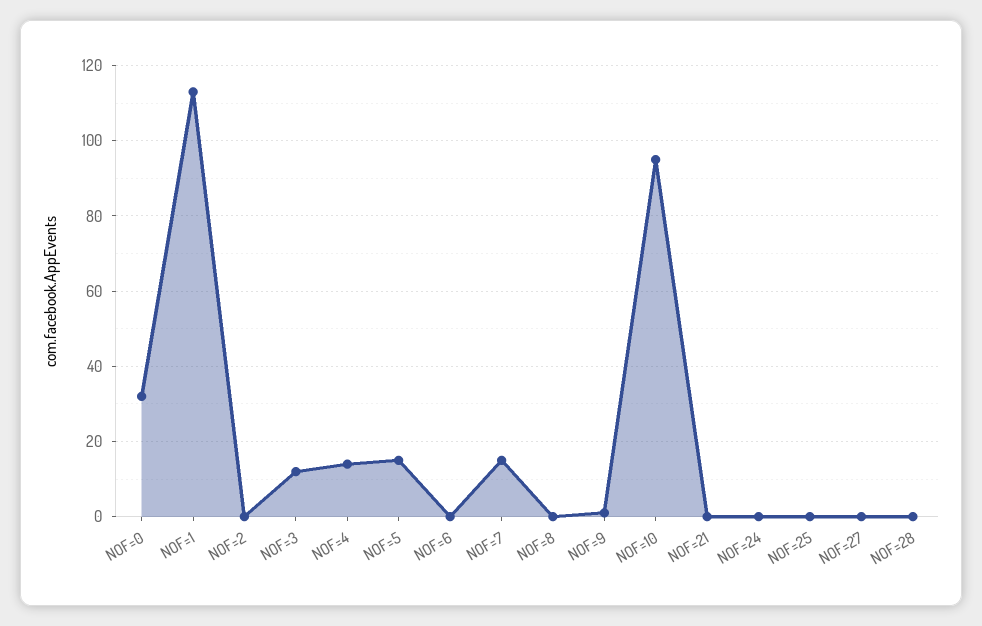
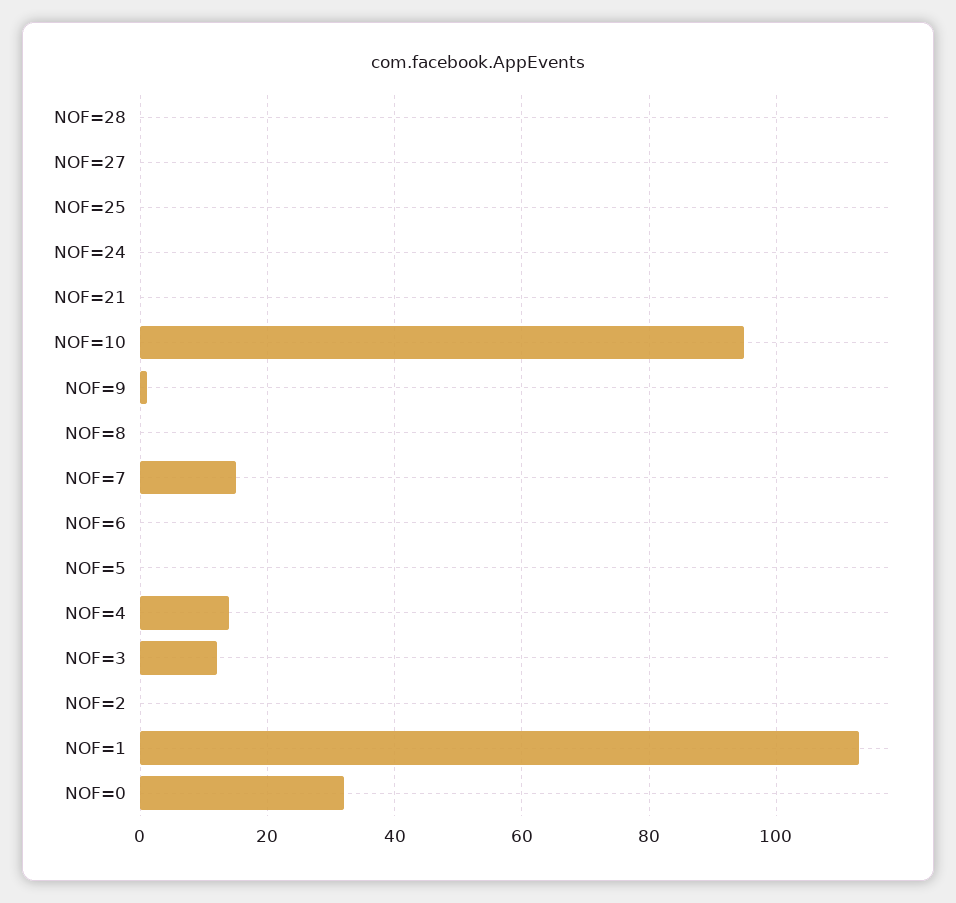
NOF=5: 15 -> 0

